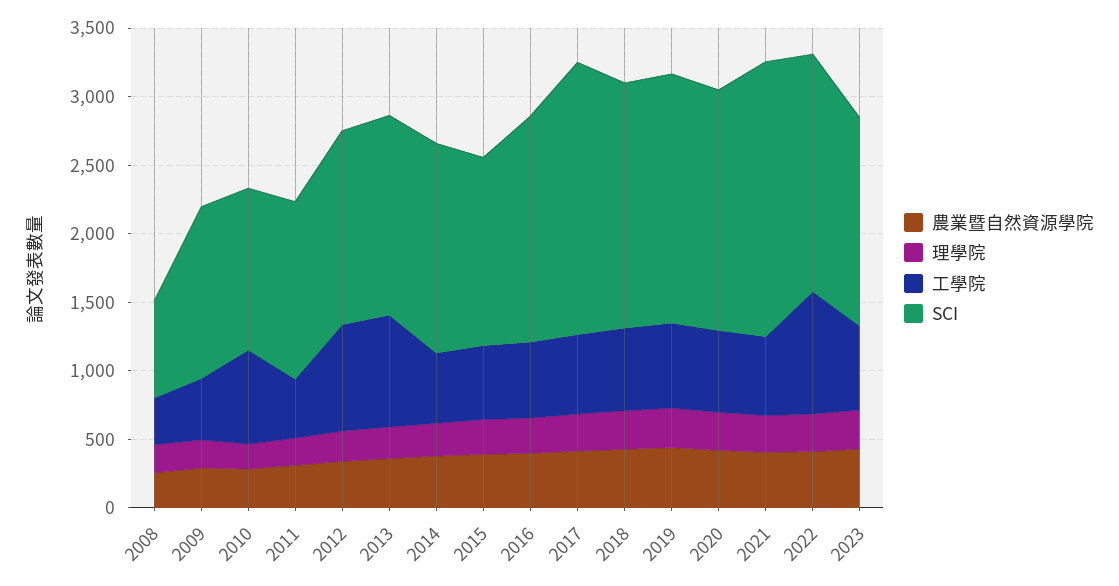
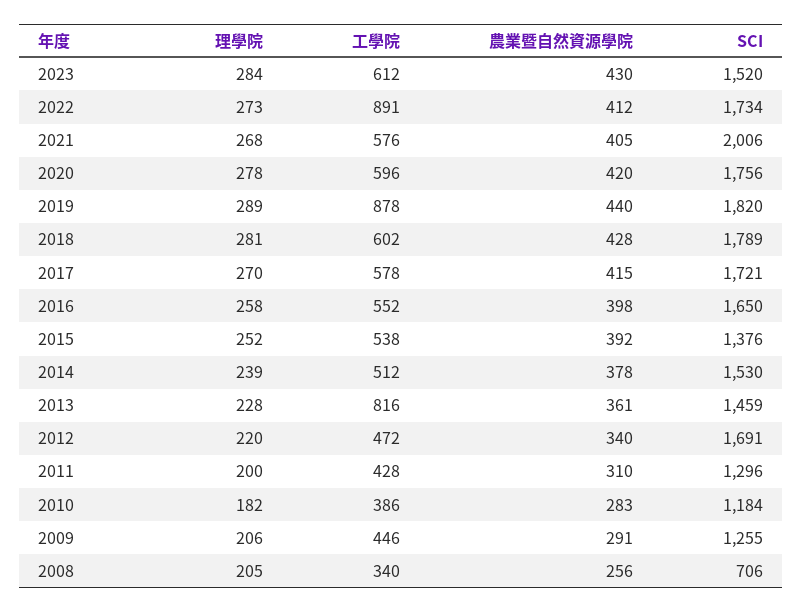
工學院, 2010: 700 -> 386
工學院, 2012: 800 -> 472
SCI, 2012: 1400 -> 1691
SCI, 2017: 2000 -> 1721
工學院, 2019: 600 -> 878

